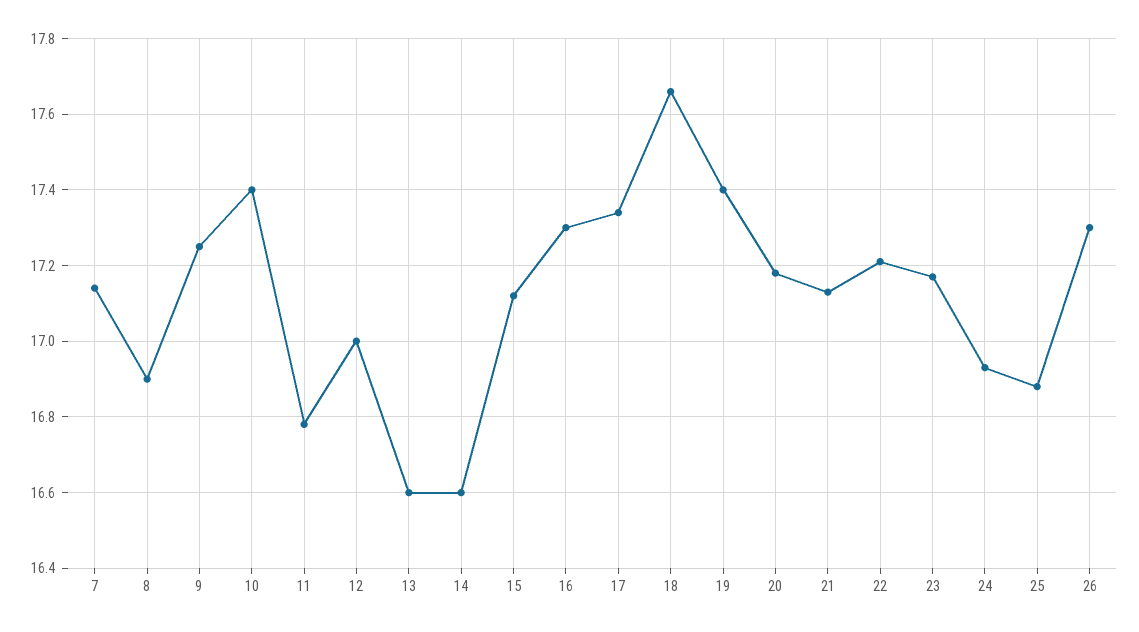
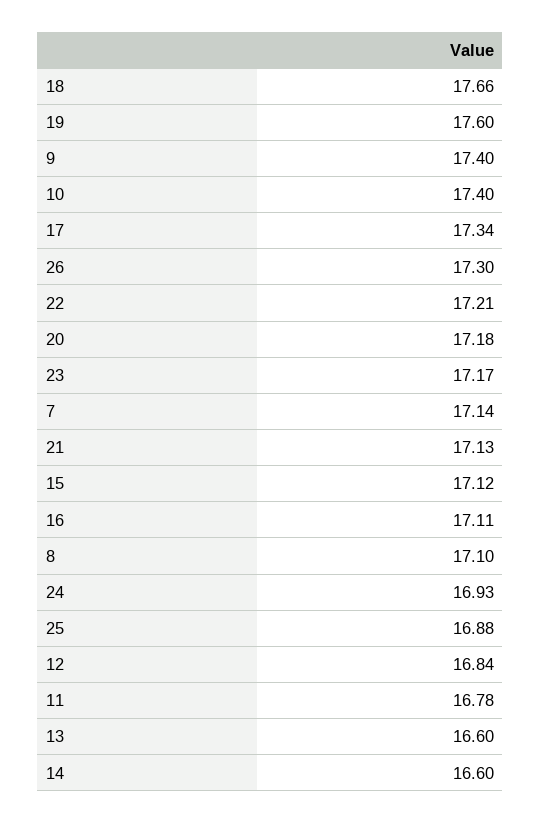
8: 16.9 -> 17.1
9: 17.25 -> 17.4
12: 17 -> 16.84
16: 17.3 -> 17.11
19: 17.4 -> 17.6

